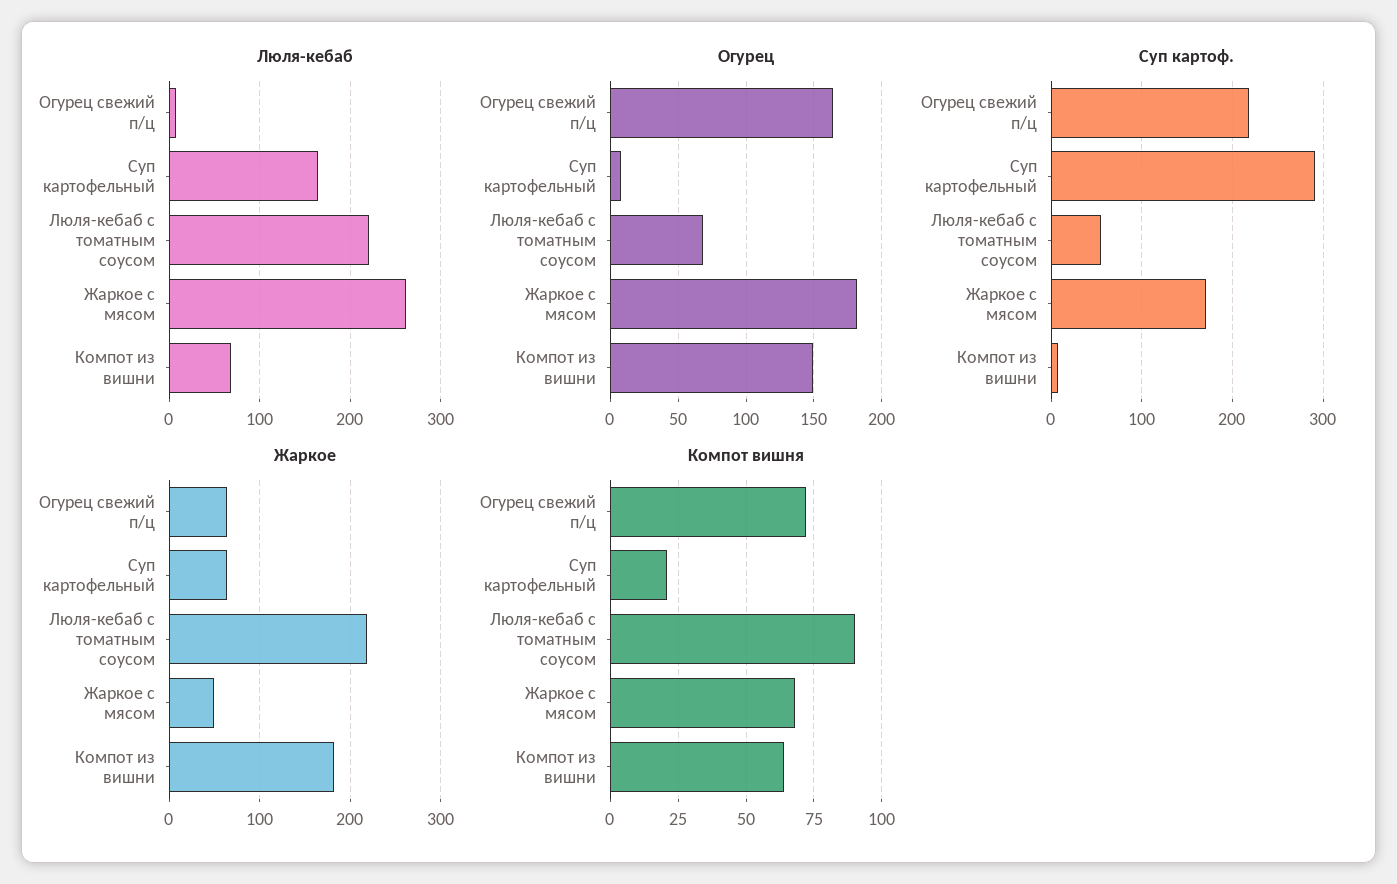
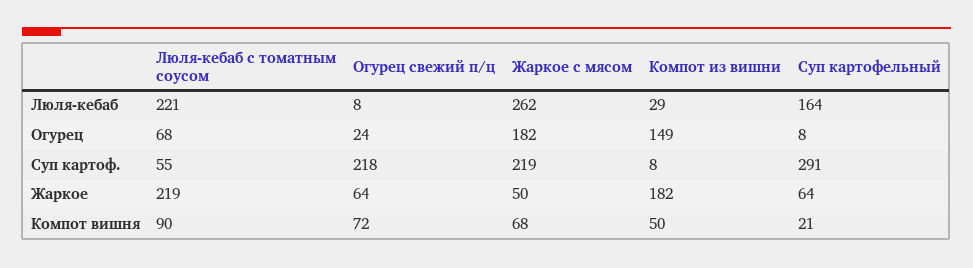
Люля-кебаб, Компот из вишни: 70 -> 29
Огурец, Огурец свежий п/ц: 165 -> 24
Суп картоф., Жаркое с мясом: 170 -> 219
Компот вишня, Компот из вишни: 65 -> 50

